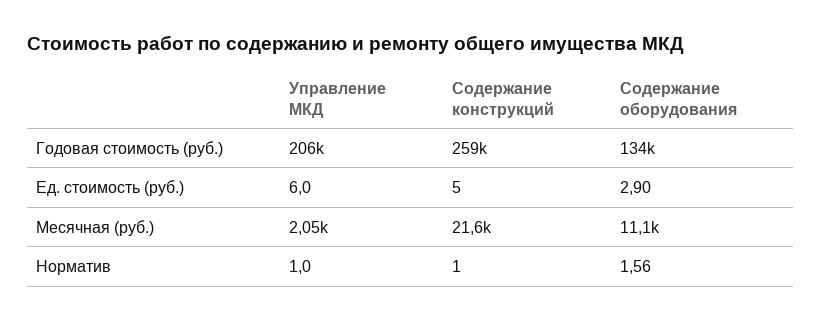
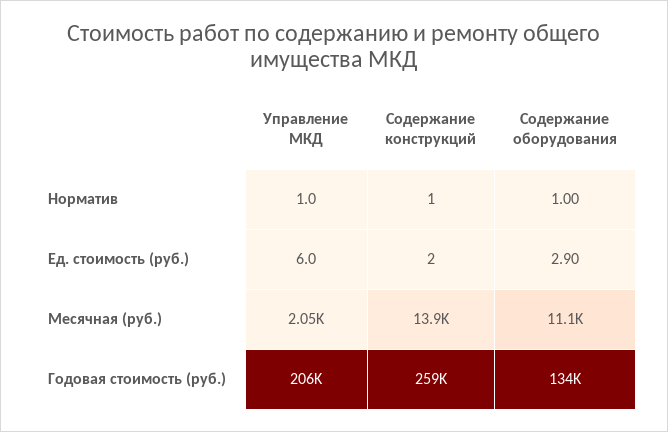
Содержание конструкций, Ед. стоимость (руб.): 5 -> 2
Содержание конструкций, Месячная (руб.): 21600 -> 13900
Содержание оборудования, Норматив: 1.56 -> 1

